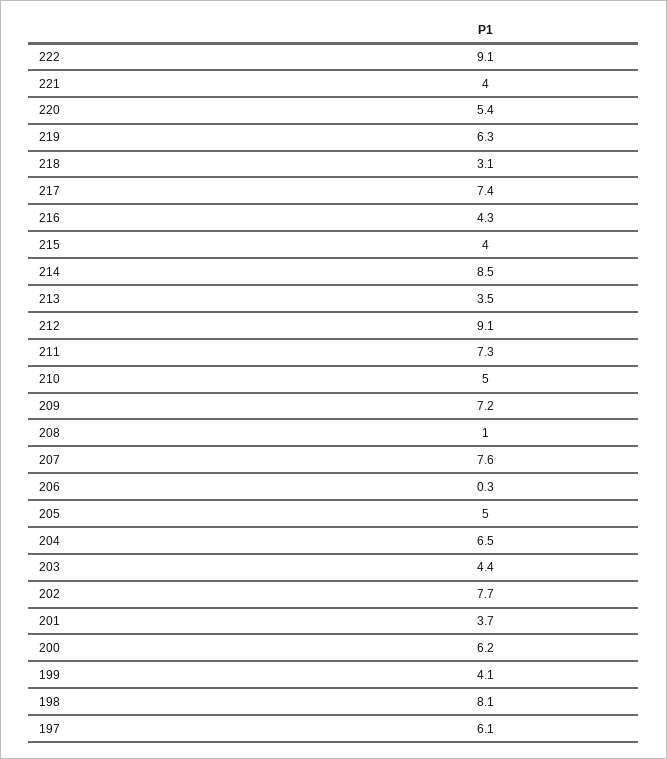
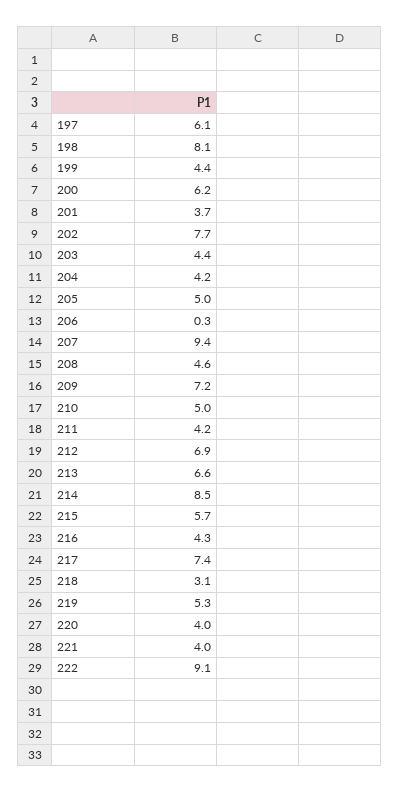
220: 5.4 -> 4
219: 6.3 -> 5.3
215: 4 -> 5.7
213: 3.5 -> 6.6
212: 9.1 -> 6.9
211: 7.3 -> 4.2
208: 1 -> 4.6
207: 7.6 -> 9.4
204: 6.5 -> 4.2
199: 4.1 -> 4.4

